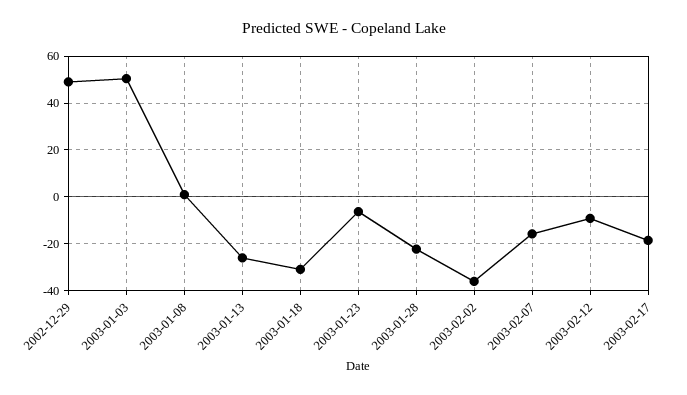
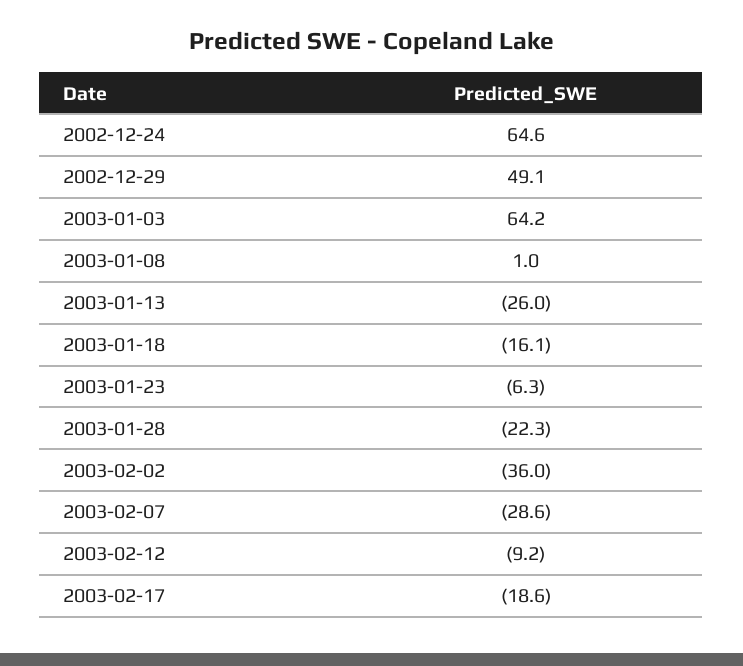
2003-01-03: 50 -> 64.2
2003-01-18: -30 -> -16.1
2003-02-07: -15 -> -28.6
2002-12-24: none -> 64.6

